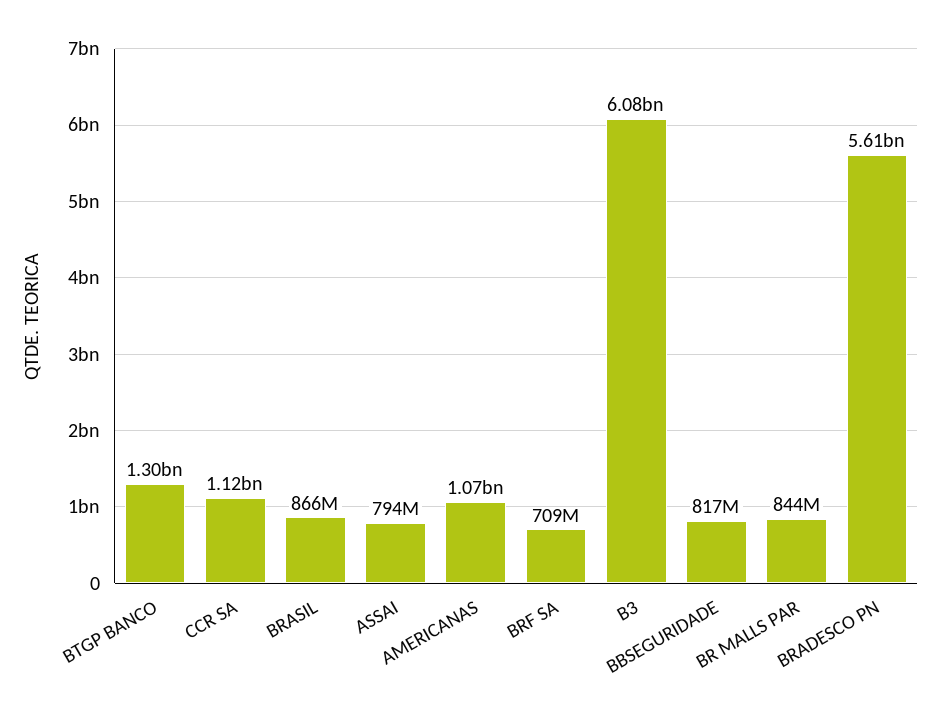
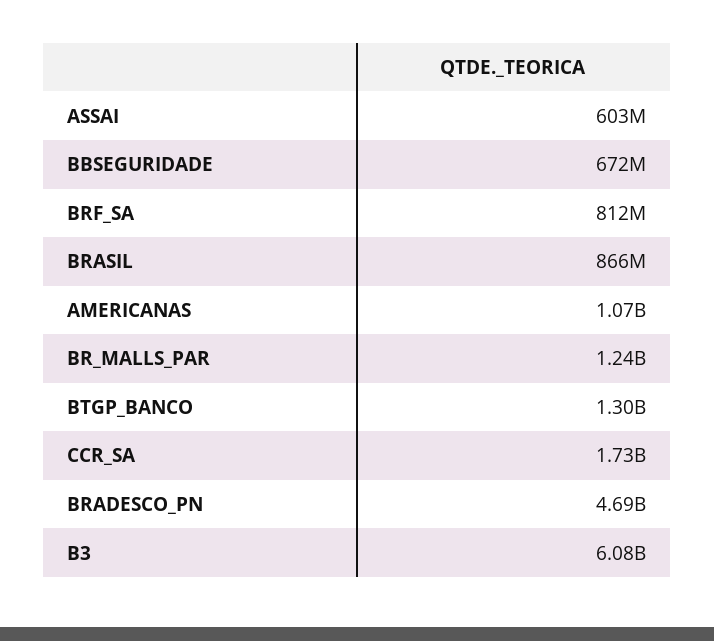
CCR SA: 1120000000 -> 1730000000
ASSAI: 794000000 -> 603000000
BRF SA: 709000000 -> 812000000
BBSEGURIDADE: 817000000 -> 672000000
BR MALLS PAR: 844000000 -> 1240000000
BRADESCO PN: 5610000000 -> 4690000000

